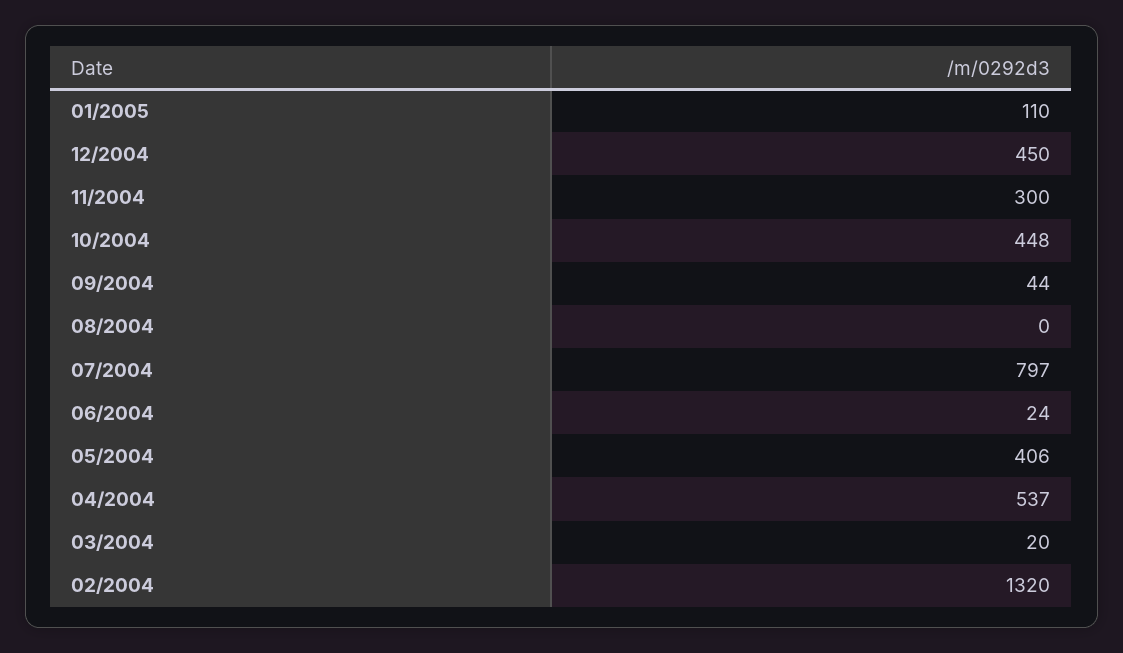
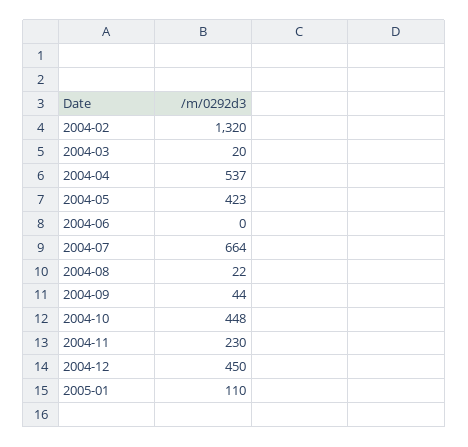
11/2004: 300 -> 230
08/2004: 0 -> 22
07/2004: 797 -> 664
06/2004: 24 -> 0
05/2004: 406 -> 423

